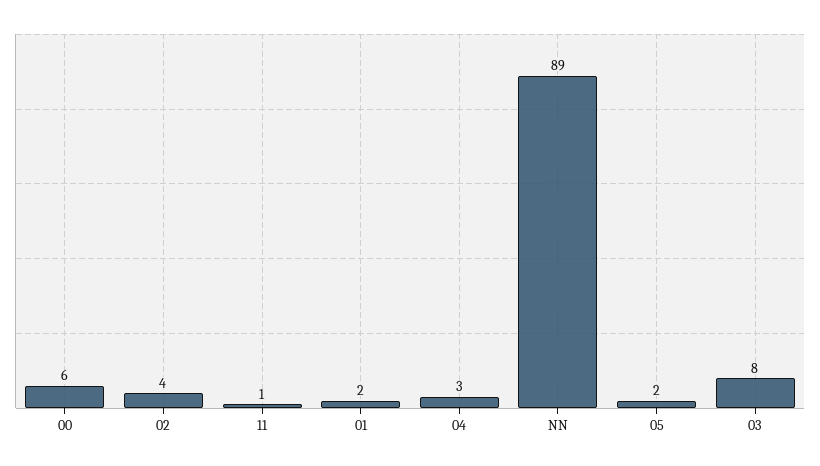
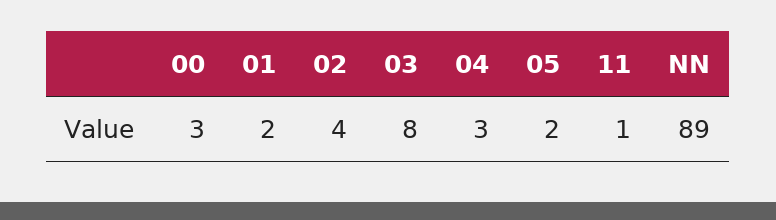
00: 6 -> 3

